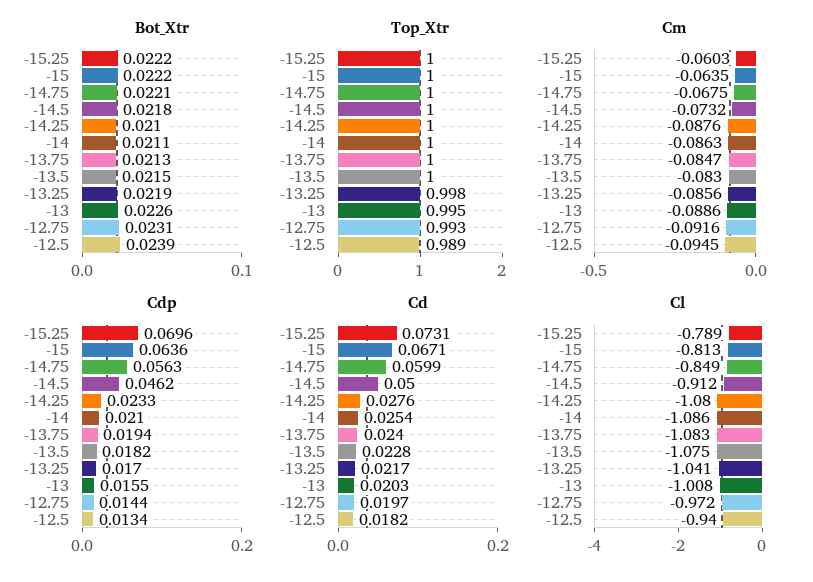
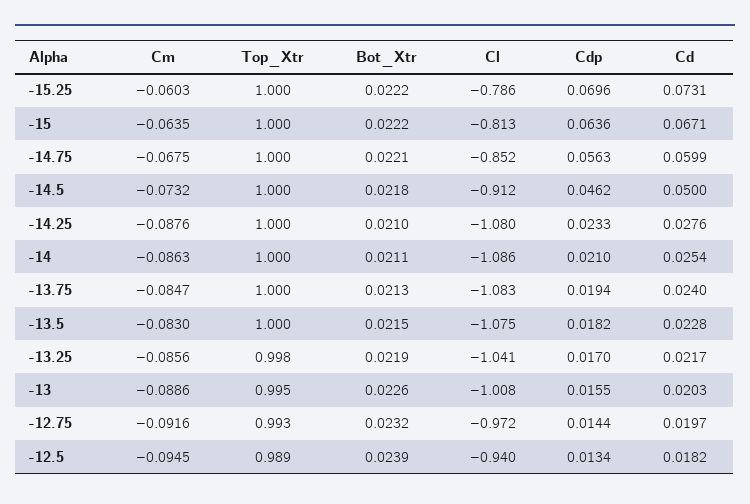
Bot_Xtr, -12.75: 0.0231 -> 0.0232
Cl, -15.25: -0.789 -> -0.786
Cl, -14.75: -0.849 -> -0.852

